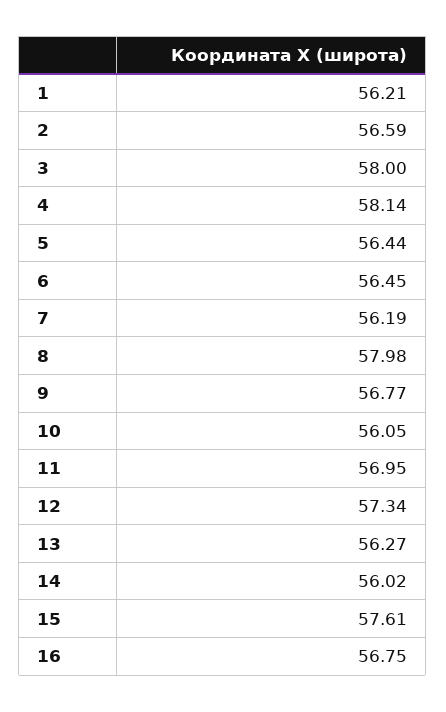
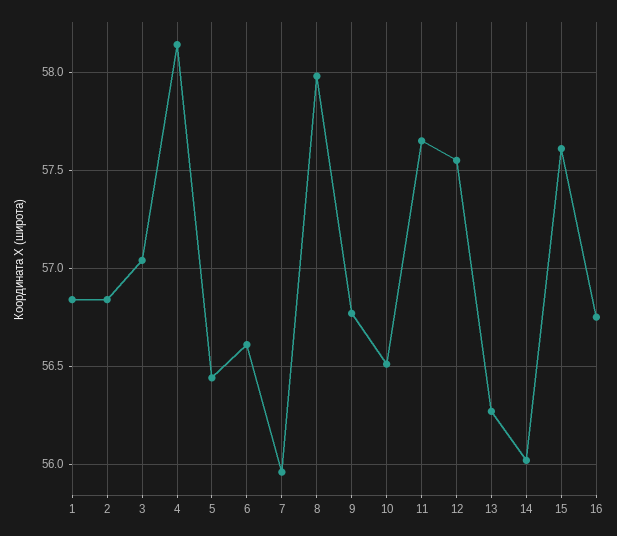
1: 56.21 -> 56.85
2: 56.59 -> 56.85
3: 58 -> 57.05
6: 56.45 -> 56.6
7: 56.19 -> 55.95
10: 56.05 -> 56.5
11: 56.95 -> 57.65
12: 57.34 -> 57.55

